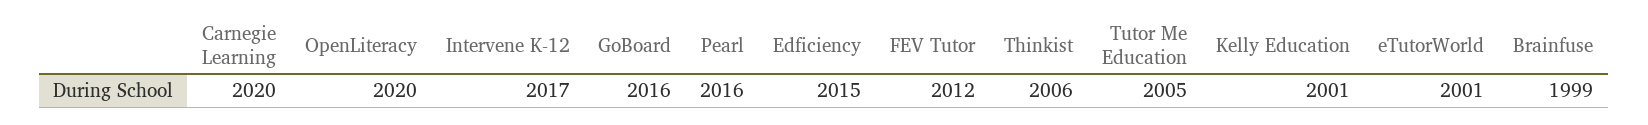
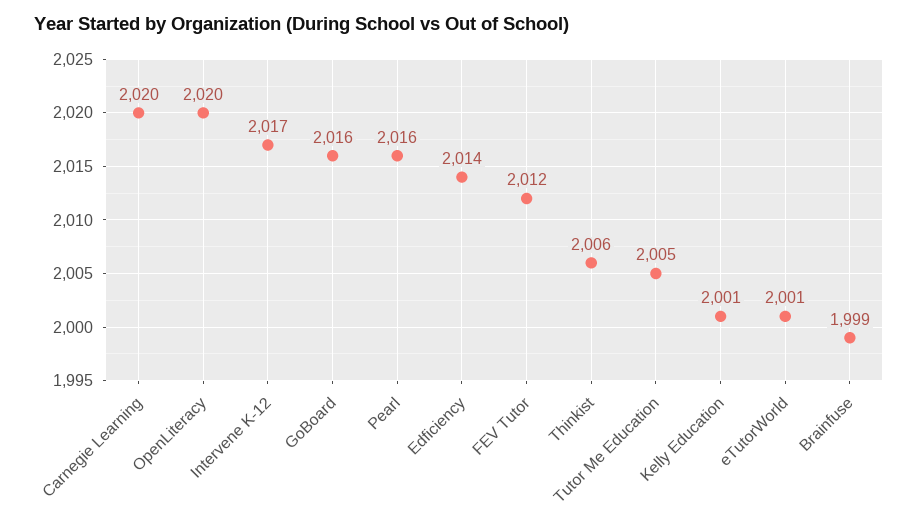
Edficiency: 2015 -> 2014

